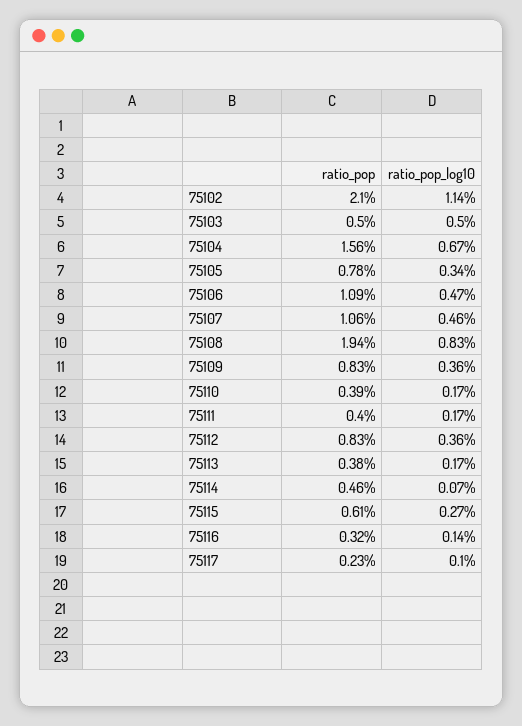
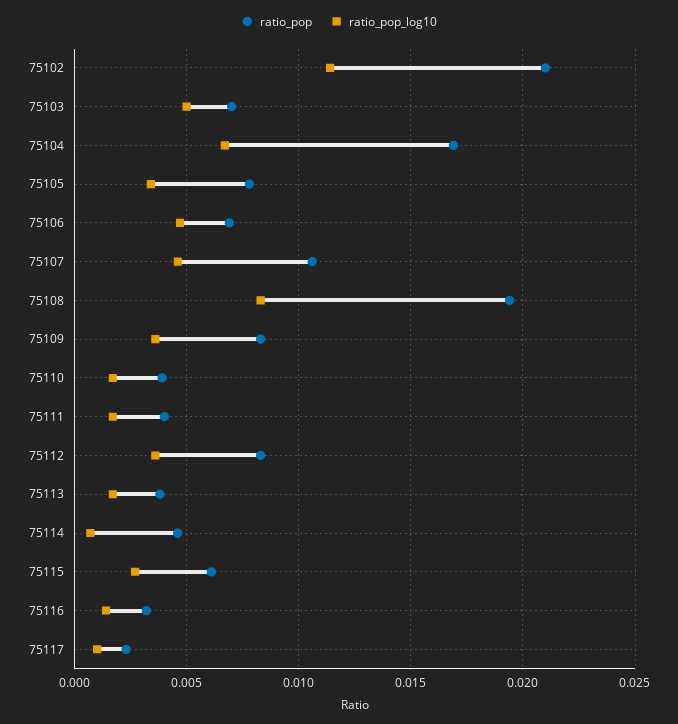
ratio_pop, 75103: 0.005 -> 0.007
ratio_pop, 75104: 0.0156 -> 0.017
ratio_pop, 75106: 0.0109 -> 0.007

